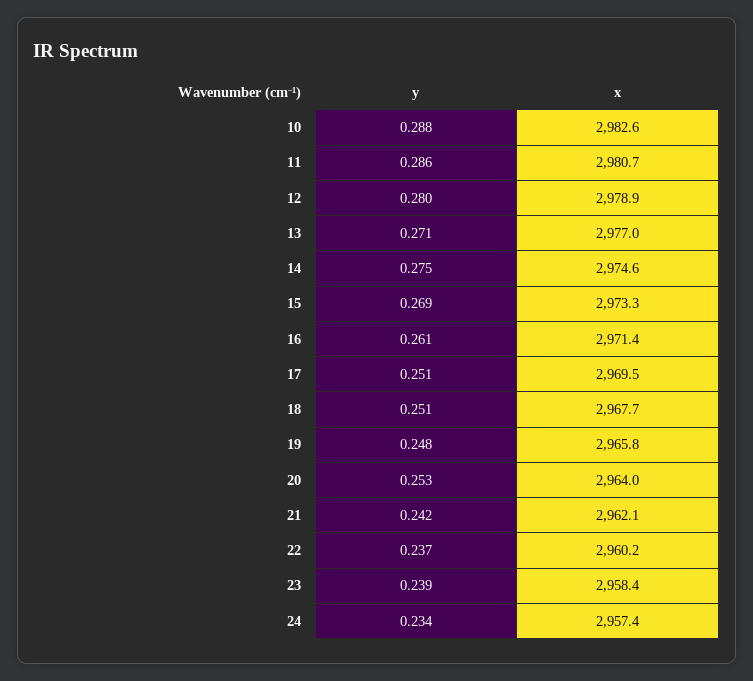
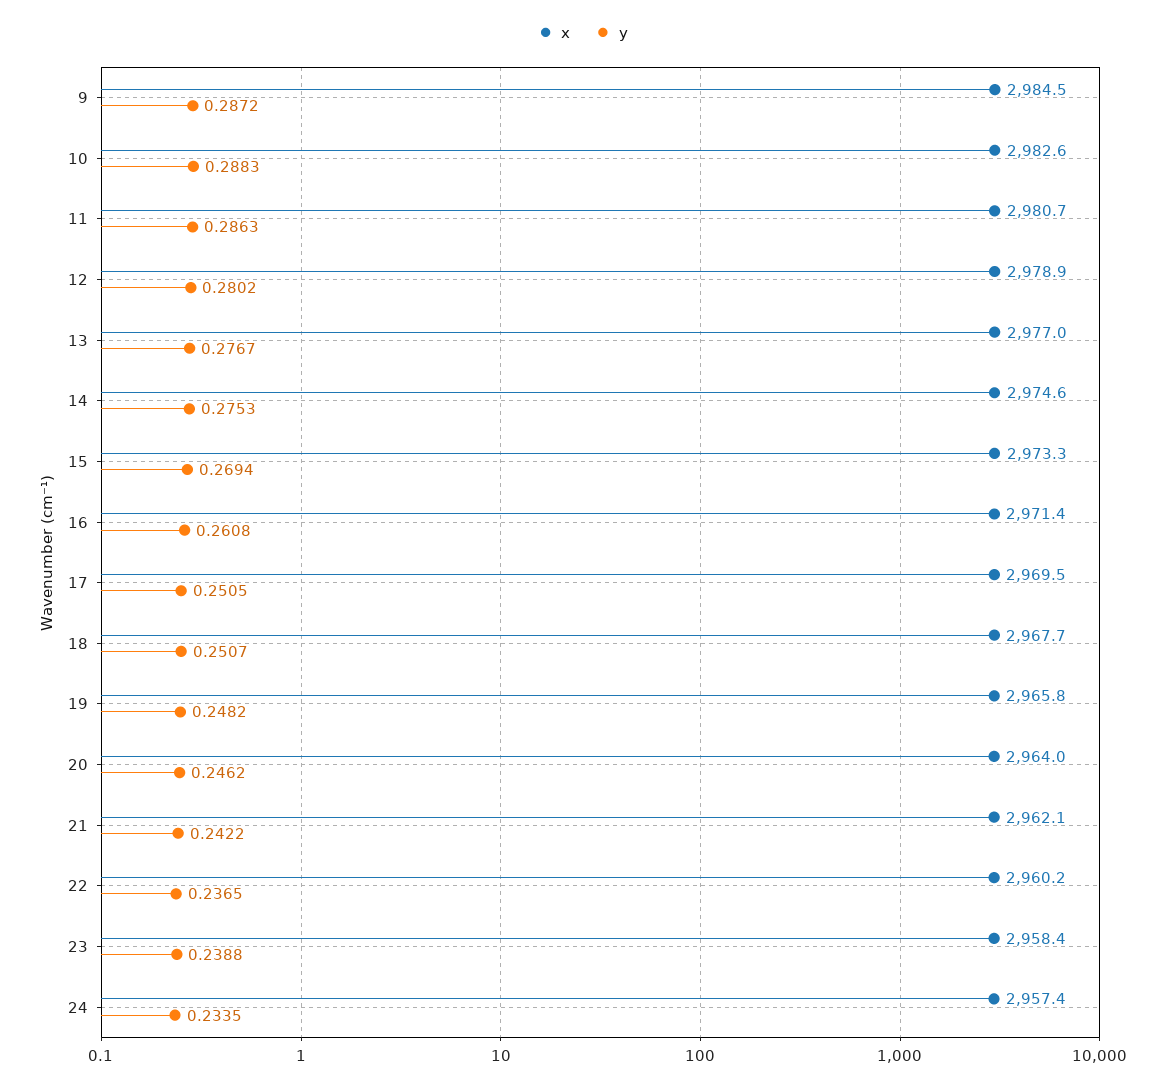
y, 13: 0.271 -> 0.2767
y, 20: 0.253 -> 0.2462
x, 9: none -> 2984.5
y, 9: none -> 0.2872

